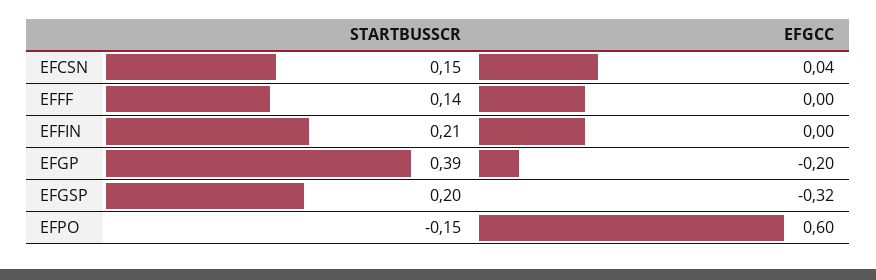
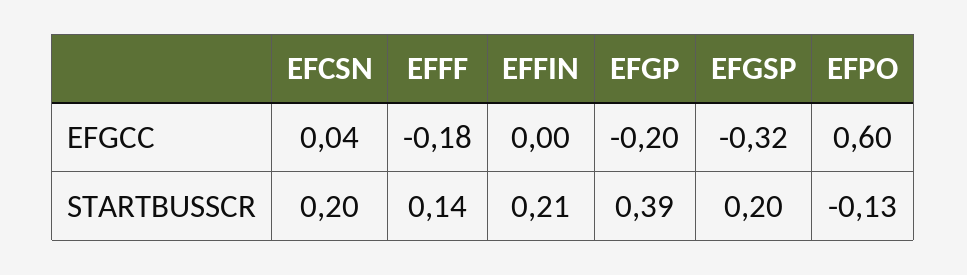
STARTBUSSCR, EFCSN: 0.15 -> 0.2
EFGCC, EFFF: 0 -> -0.18
STARTBUSSCR, EFPO: -0.15 -> -0.13

